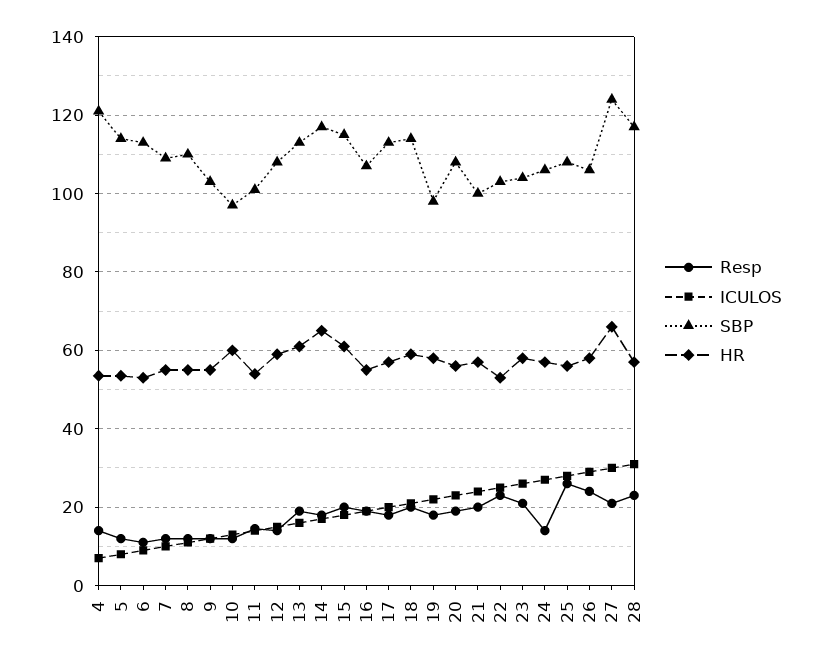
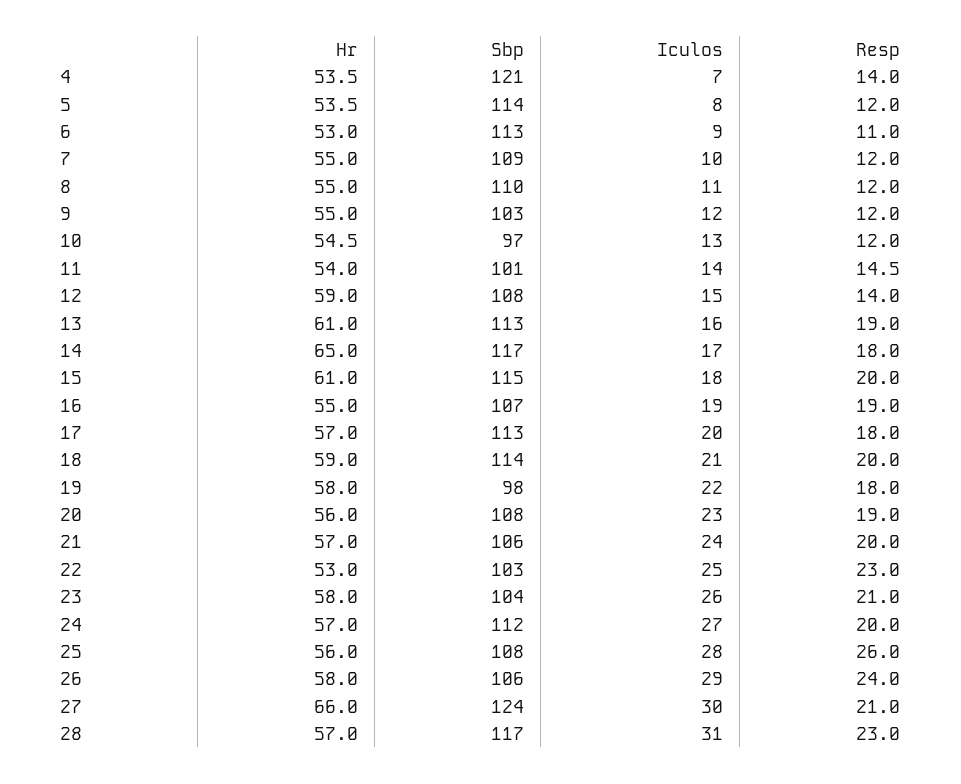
HR, 10: 60 -> 54.5
SBP, 21: 100 -> 106
Resp, 24: 14 -> 20
SBP, 24: 106 -> 112

